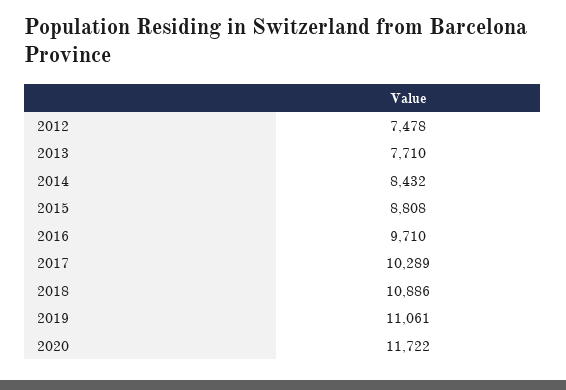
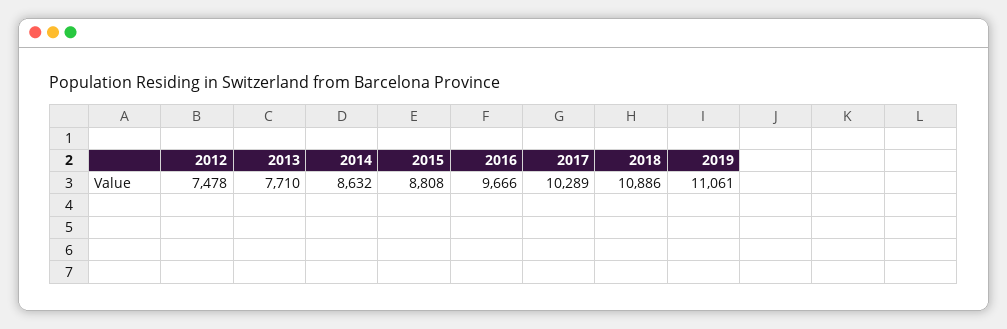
2014: 8432 -> 8632
2016: 9710 -> 9666
2020: 11722 -> none

